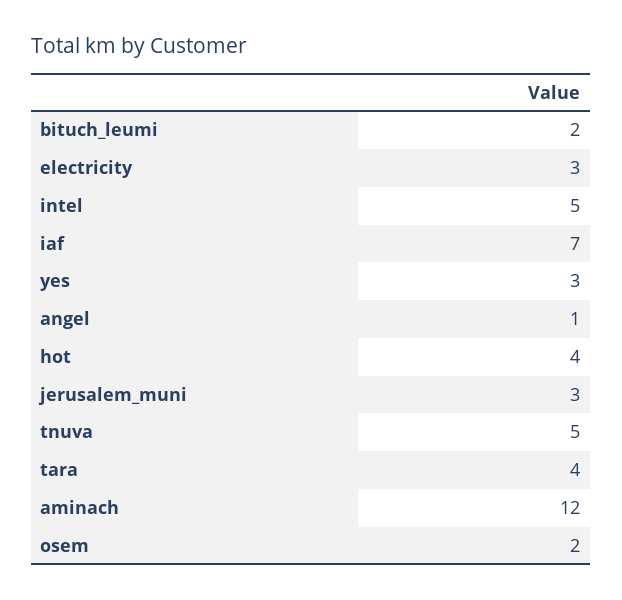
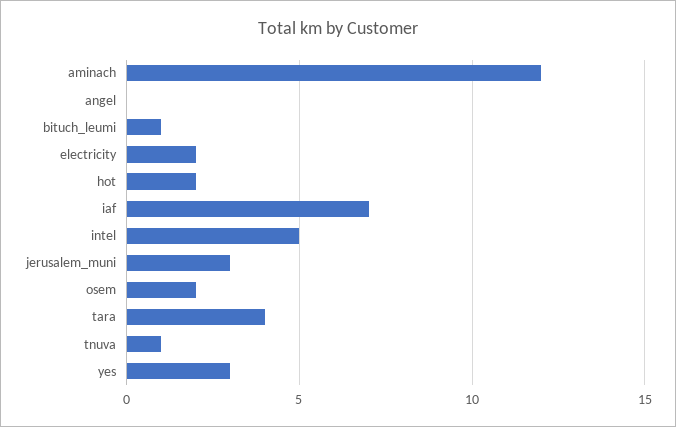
bituch_leumi: 2 -> 1
electricity: 3 -> 2
angel: 1 -> 0
hot: 4 -> 2
tnuva: 5 -> 1

